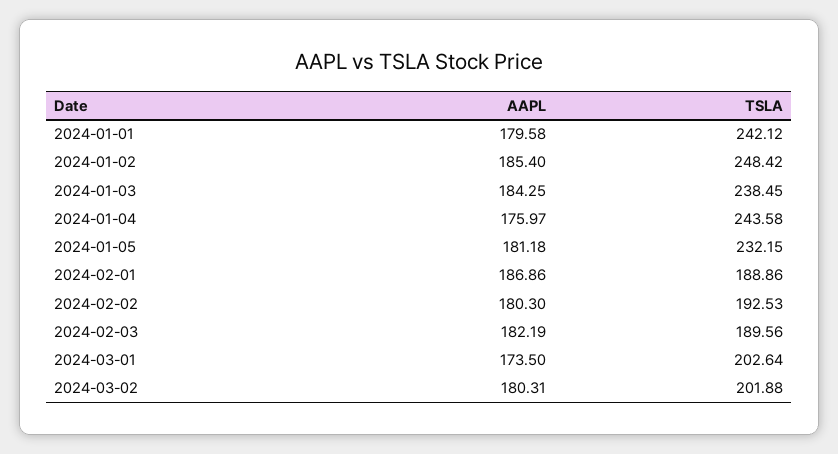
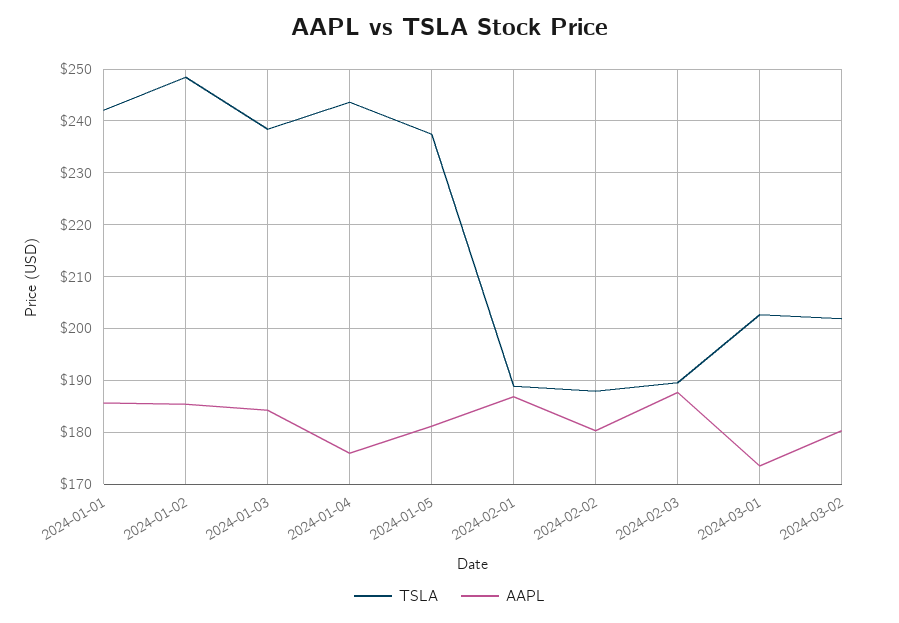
AAPL, 2024-01-01: 179.58 -> 186
TSLA, 2024-01-05: 232.15 -> 238
TSLA, 2024-02-02: 192.53 -> 188
AAPL, 2024-02-03: 182.19 -> 188

